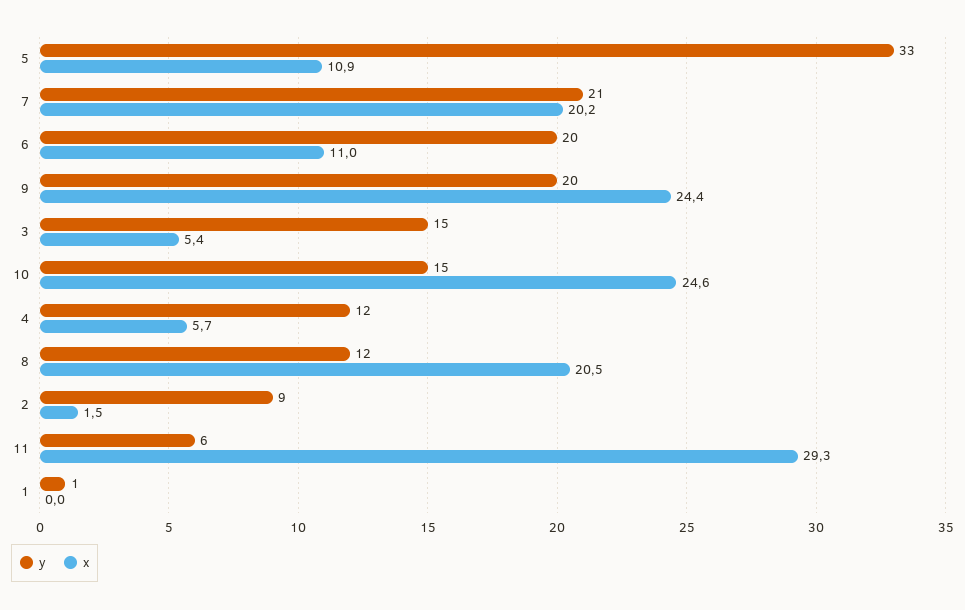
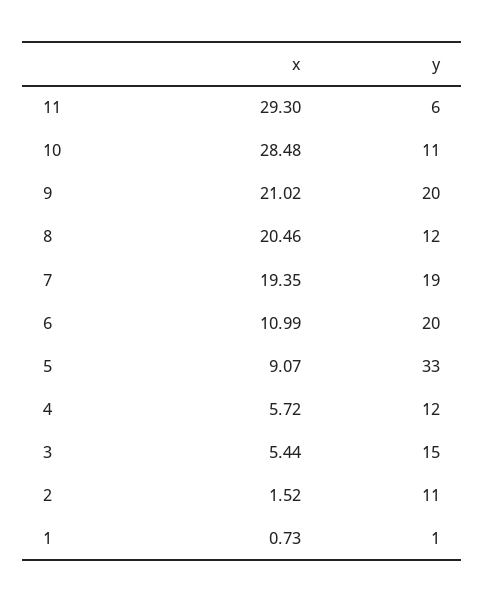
x, 5: 10.9 -> 9.07
y, 7: 21 -> 19
x, 7: 20.2 -> 19.35
x, 9: 24.4 -> 21.02
y, 10: 15 -> 11
x, 10: 24.6 -> 28.48
y, 2: 9 -> 11
x, 1: 0 -> 0.73

